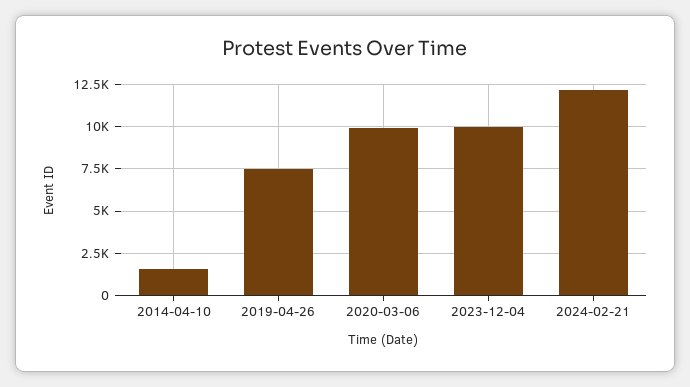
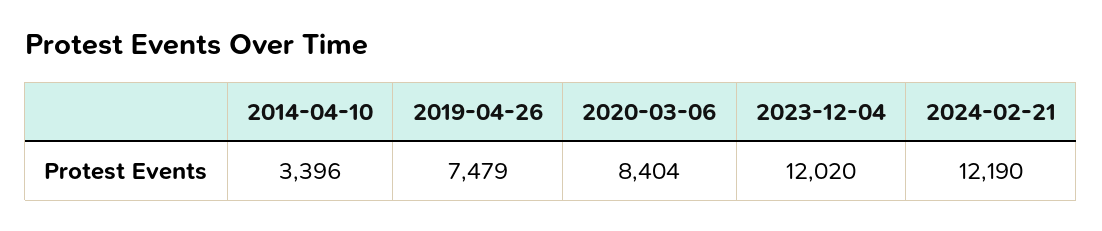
2014-04-10: 1500 -> 3396
2020-03-06: 10000 -> 8404
2023-12-04: 10000 -> 12020

